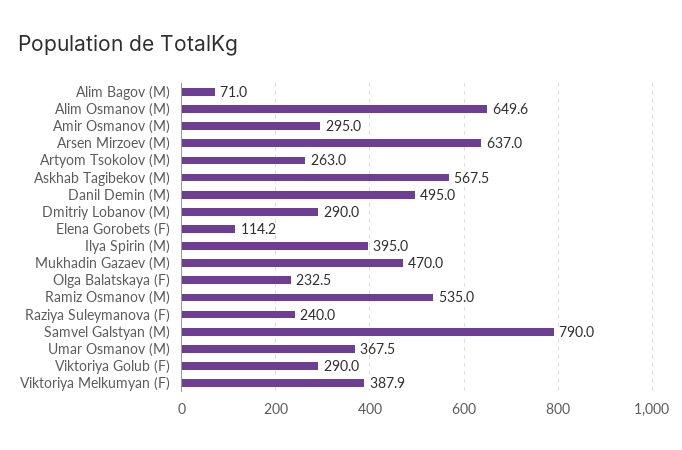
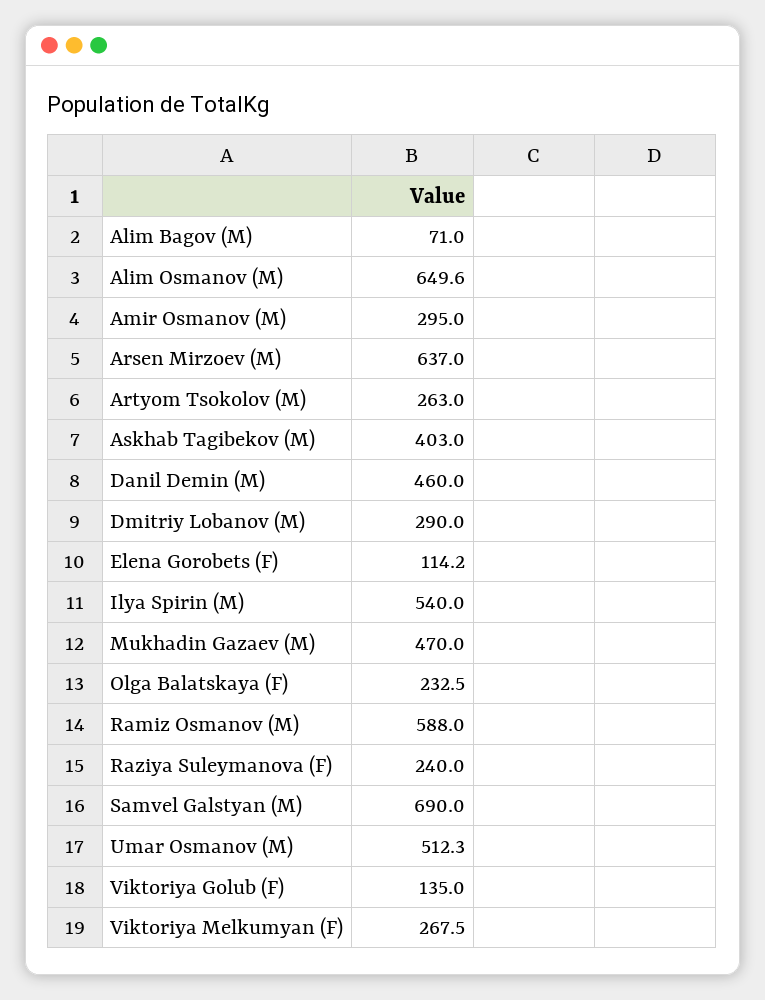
Askhab Tagibekov (M): 567.5 -> 403
Danil Demin (M): 495 -> 460
Ilya Spirin (M): 395 -> 540
Ramiz Osmanov (M): 535 -> 588
Samvel Galstyan (M): 790 -> 690
Umar Osmanov (M): 367.5 -> 512.3
Viktoriya Golub (F): 290 -> 135
Viktoriya Melkumyan (F): 387.9 -> 267.5

